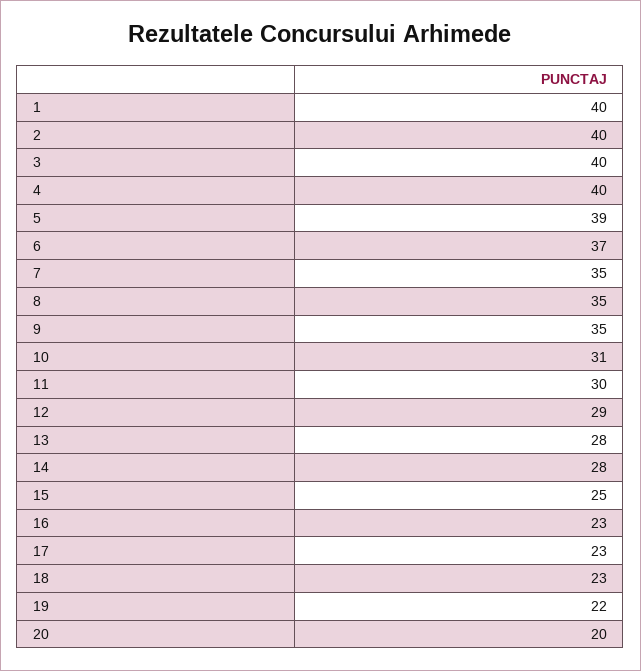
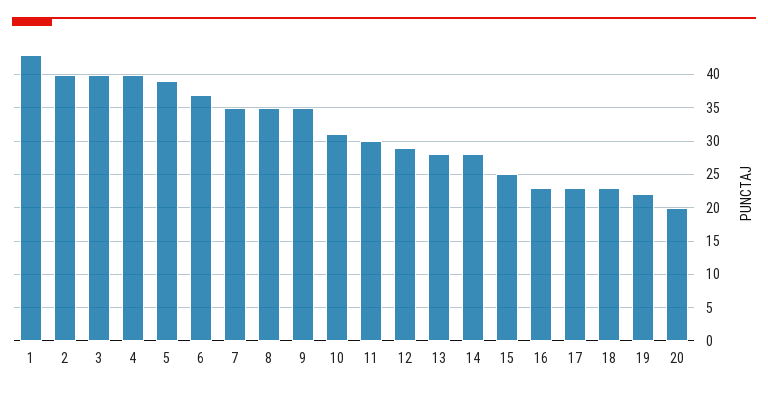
1: 40 -> 43

